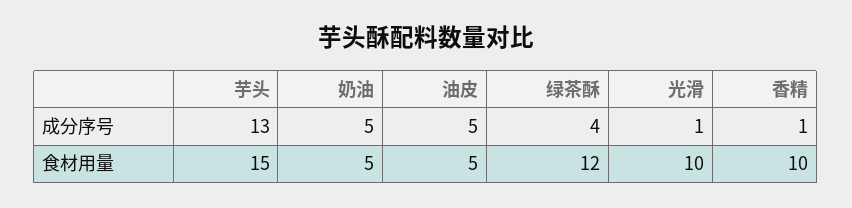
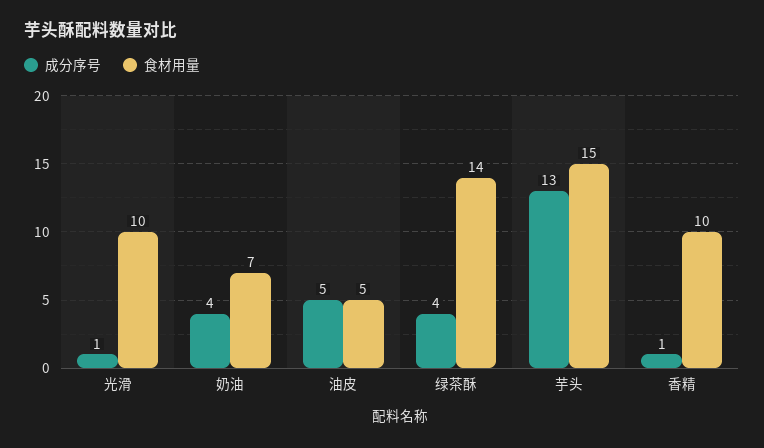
成分序号, 奶油: 5 -> 4
食材用量, 奶油: 5 -> 7
食材用量, 绿茶酥: 12 -> 14

